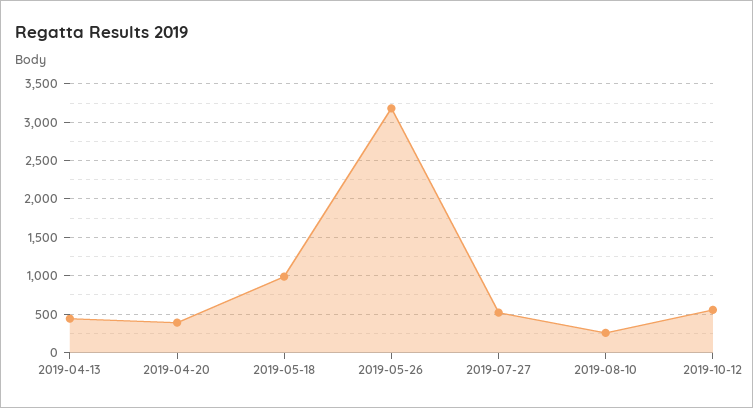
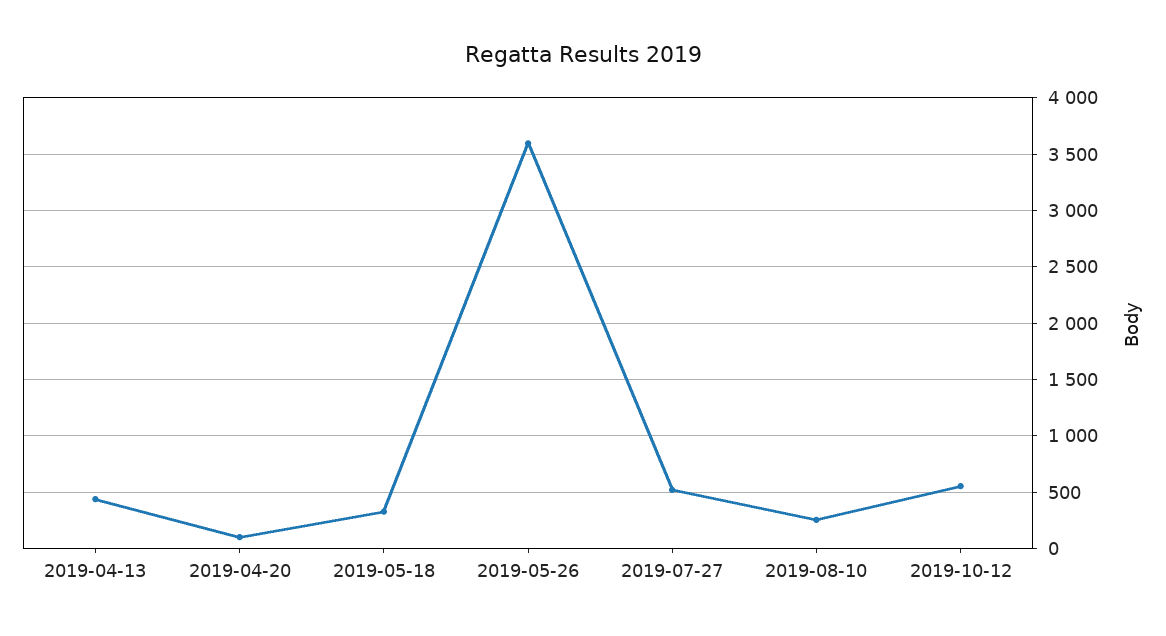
2019-04-20: 400 -> 100
2019-05-18: 1000 -> 300
2019-05-26: 3200 -> 3600

